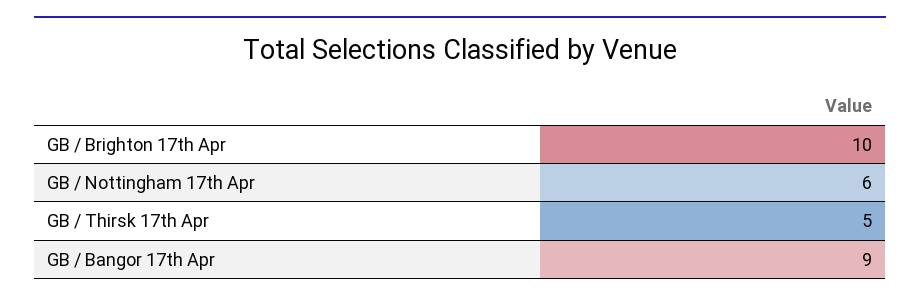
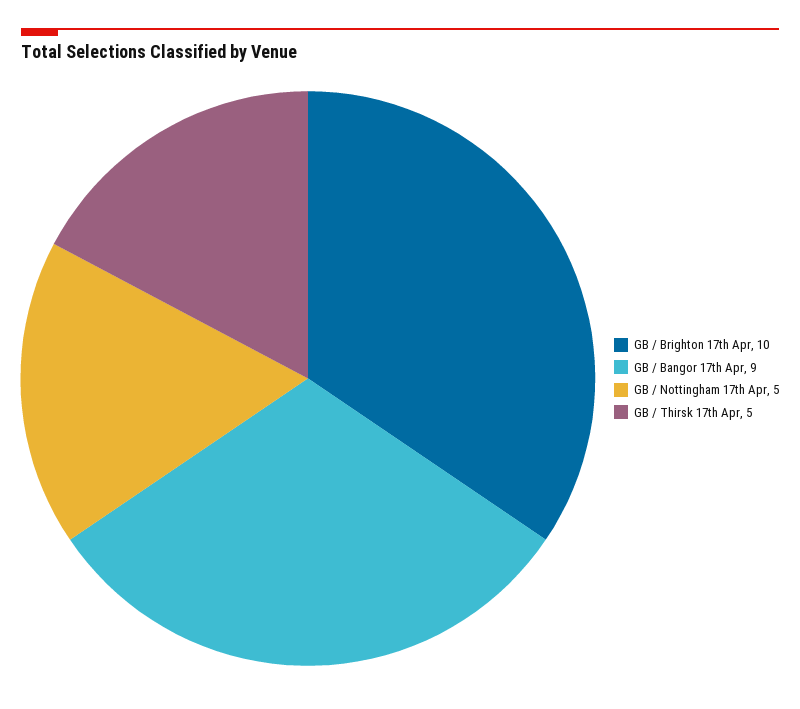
GB / Nottingham 17th Apr: 6 -> 5

